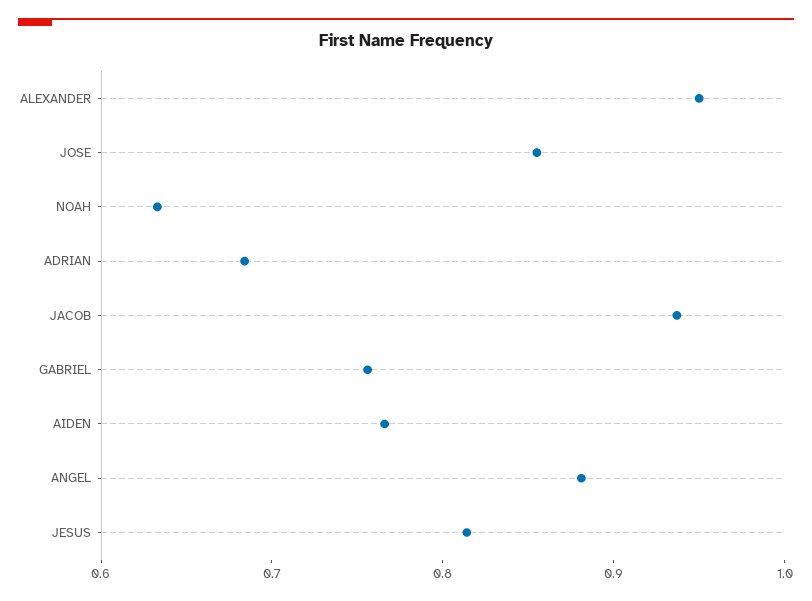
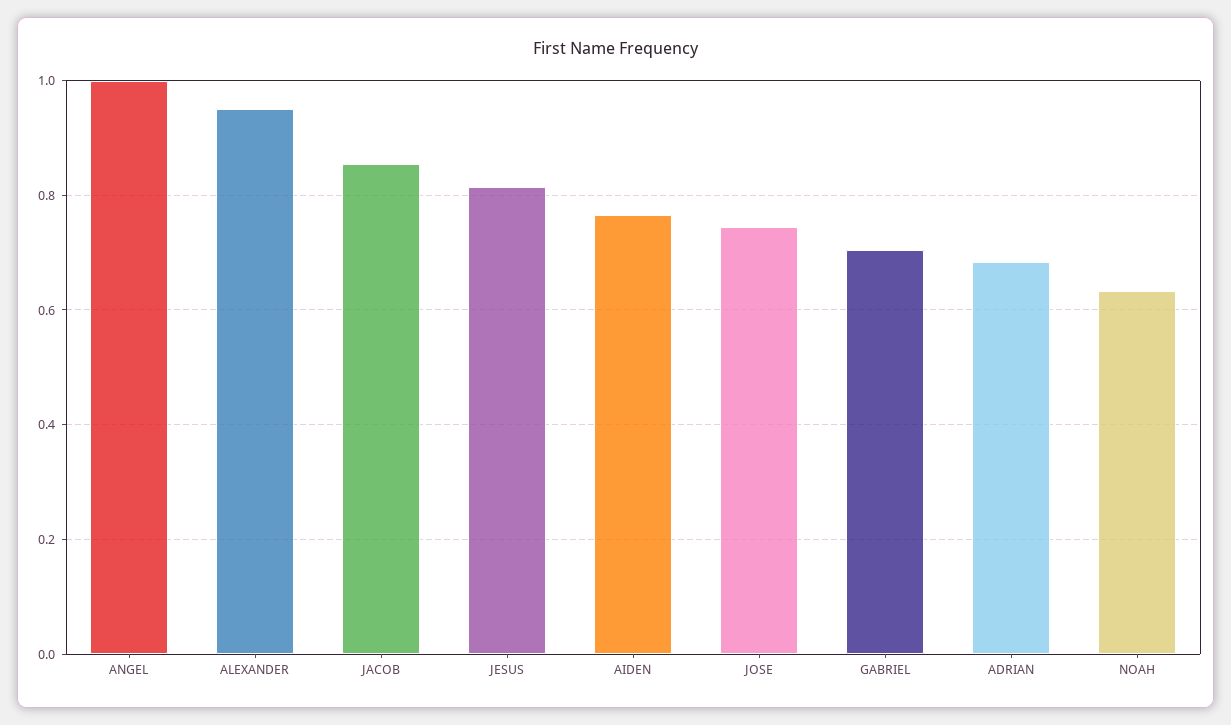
JOSE: 0.86 -> 0.74
JACOB: 0.94 -> 0.86
GABRIEL: 0.76 -> 0.7
ANGEL: 0.88 -> 1

